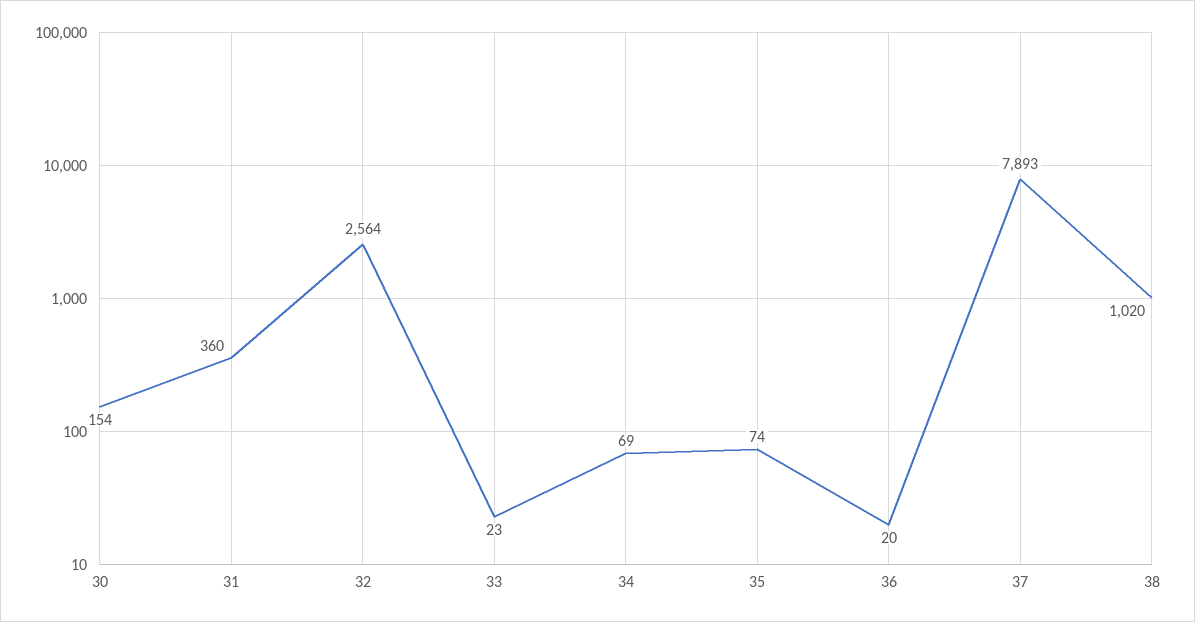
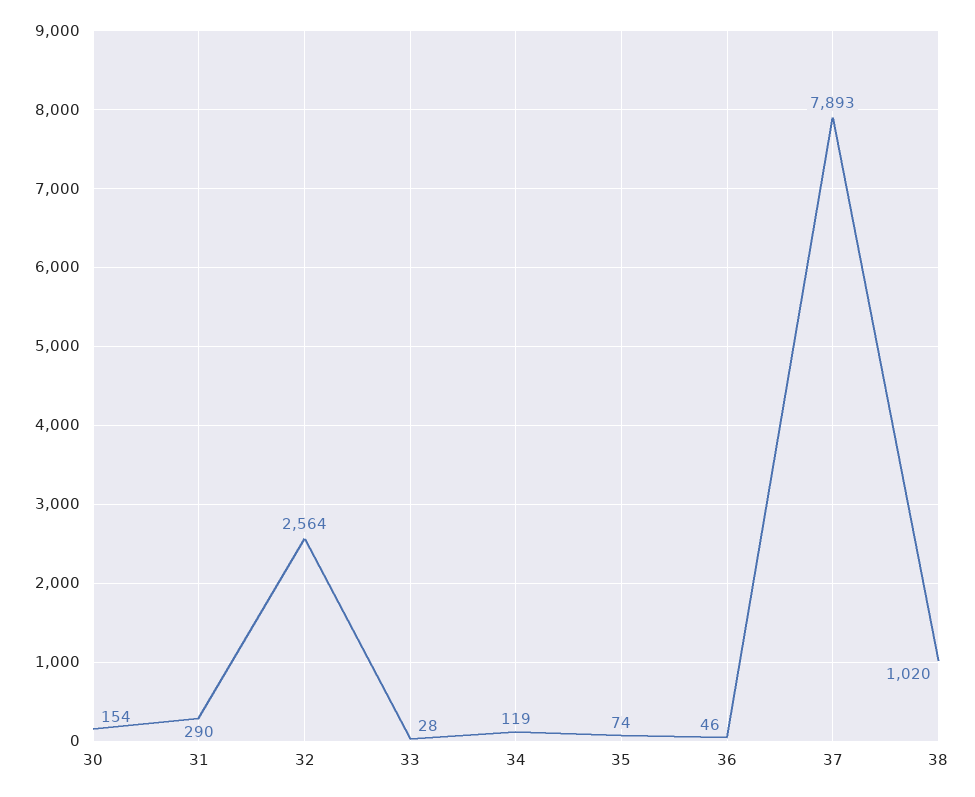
31: 360 -> 290
33: 23 -> 28
34: 69 -> 119
36: 20 -> 46

